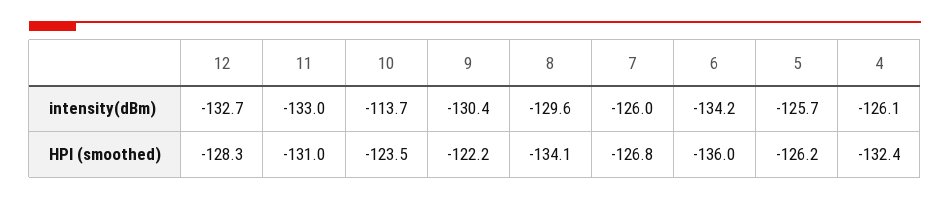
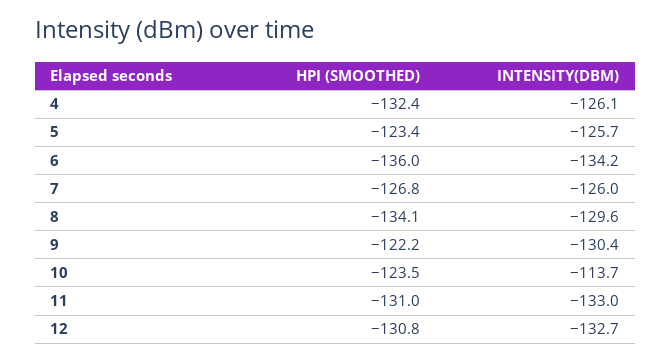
12, HPI (smoothed): -128.3 -> -130.8
5, HPI (smoothed): -126.2 -> -123.4

